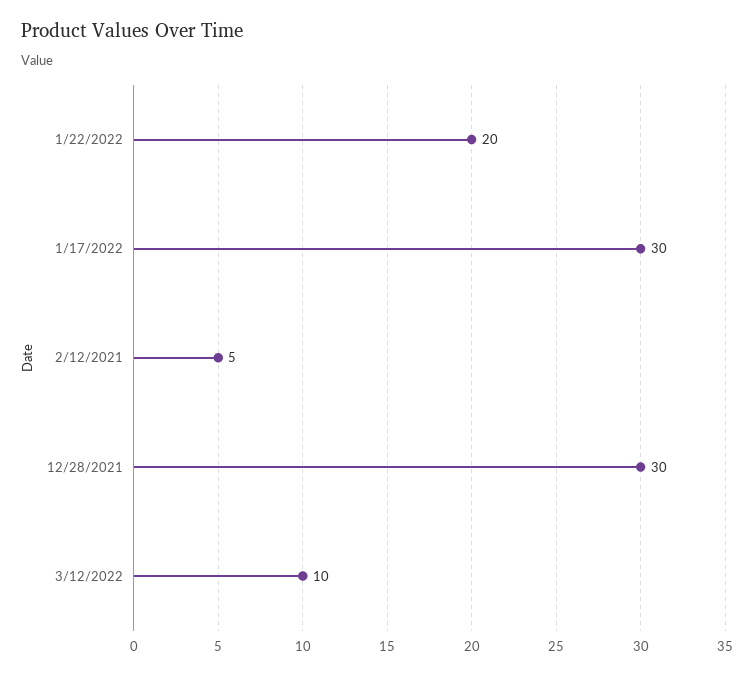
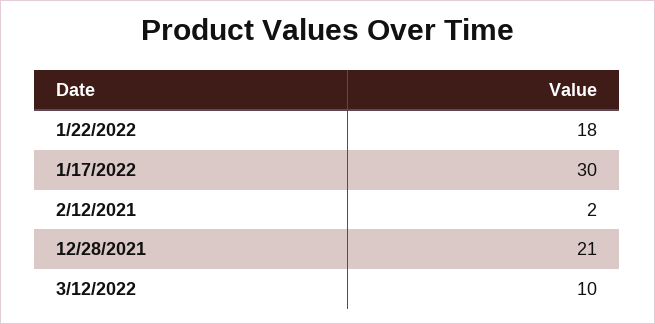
1/22/2022: 20 -> 18
2/12/2021: 5 -> 2
12/28/2021: 30 -> 21

